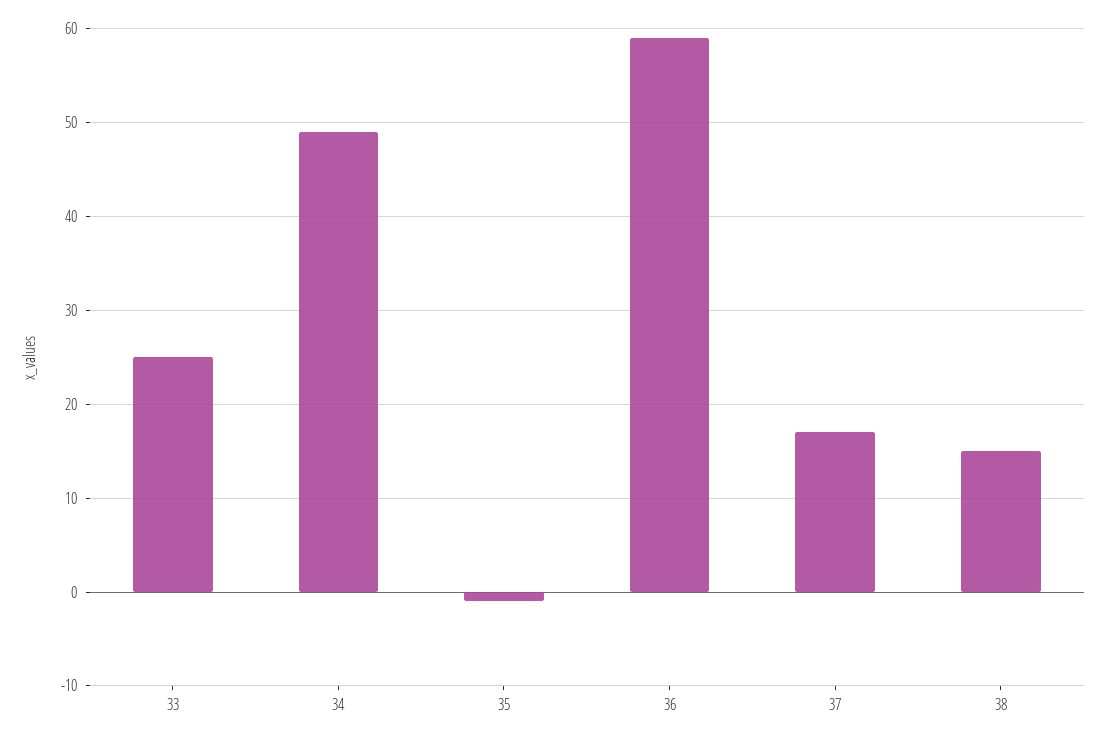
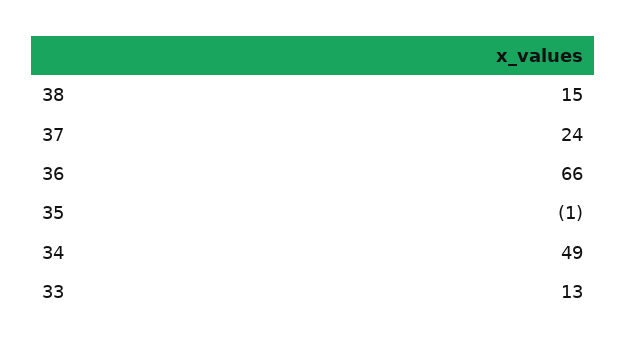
33: 25 -> 13
36: 59 -> 66
37: 17 -> 24

